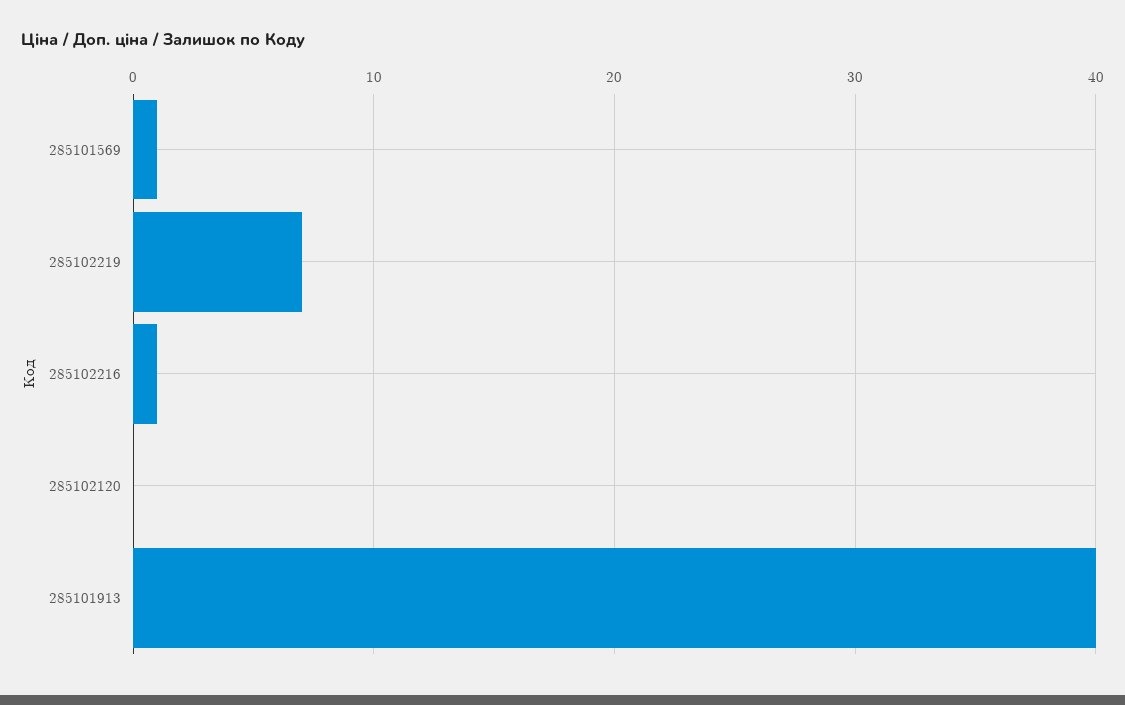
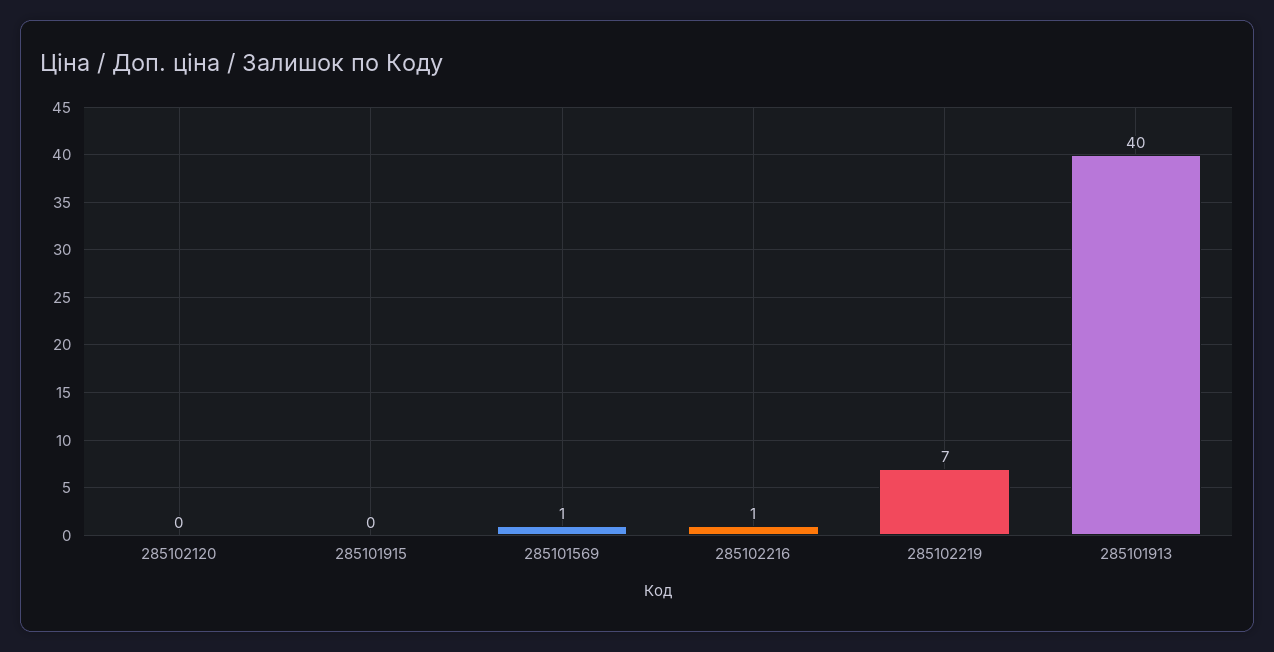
285101915: none -> 0

